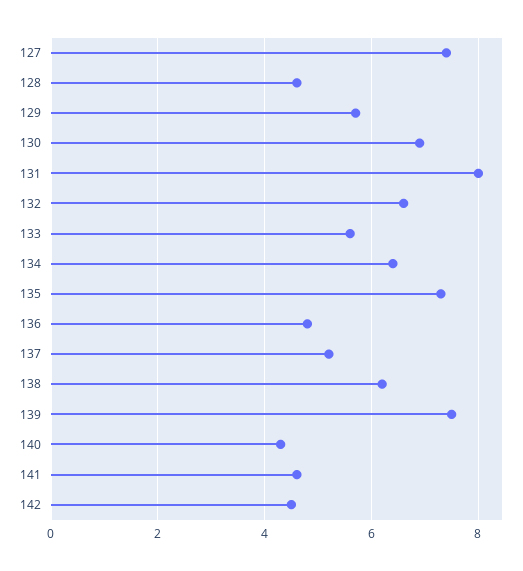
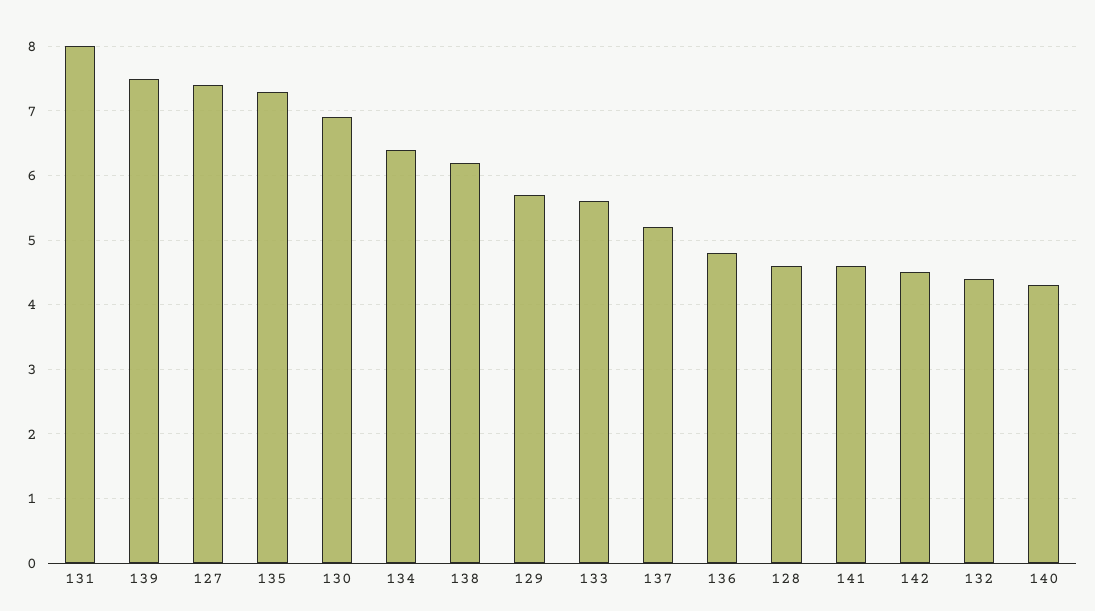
132: 6.5 -> 4.4

